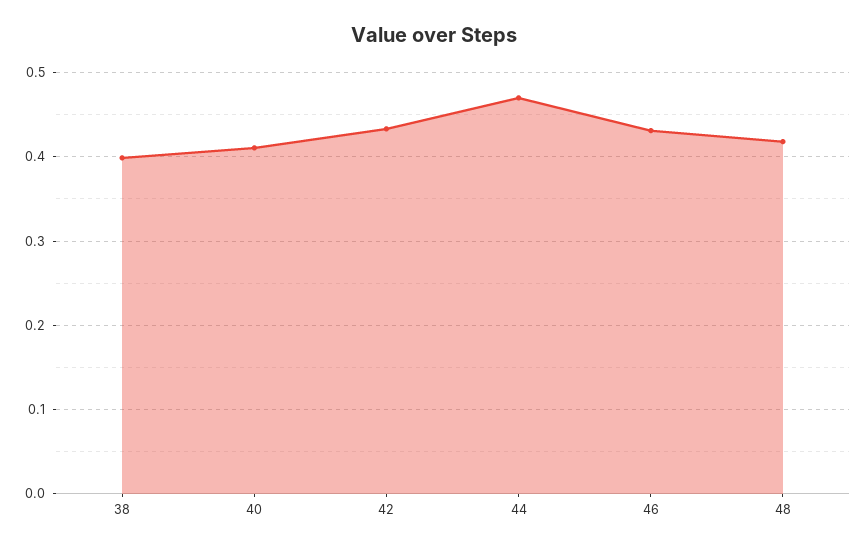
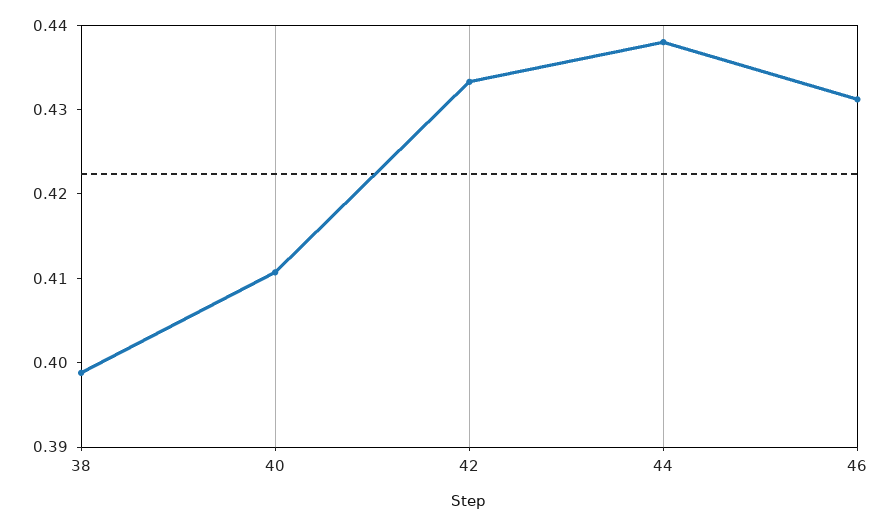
44: 0.47 -> 0.438
48: 0.42 -> none

